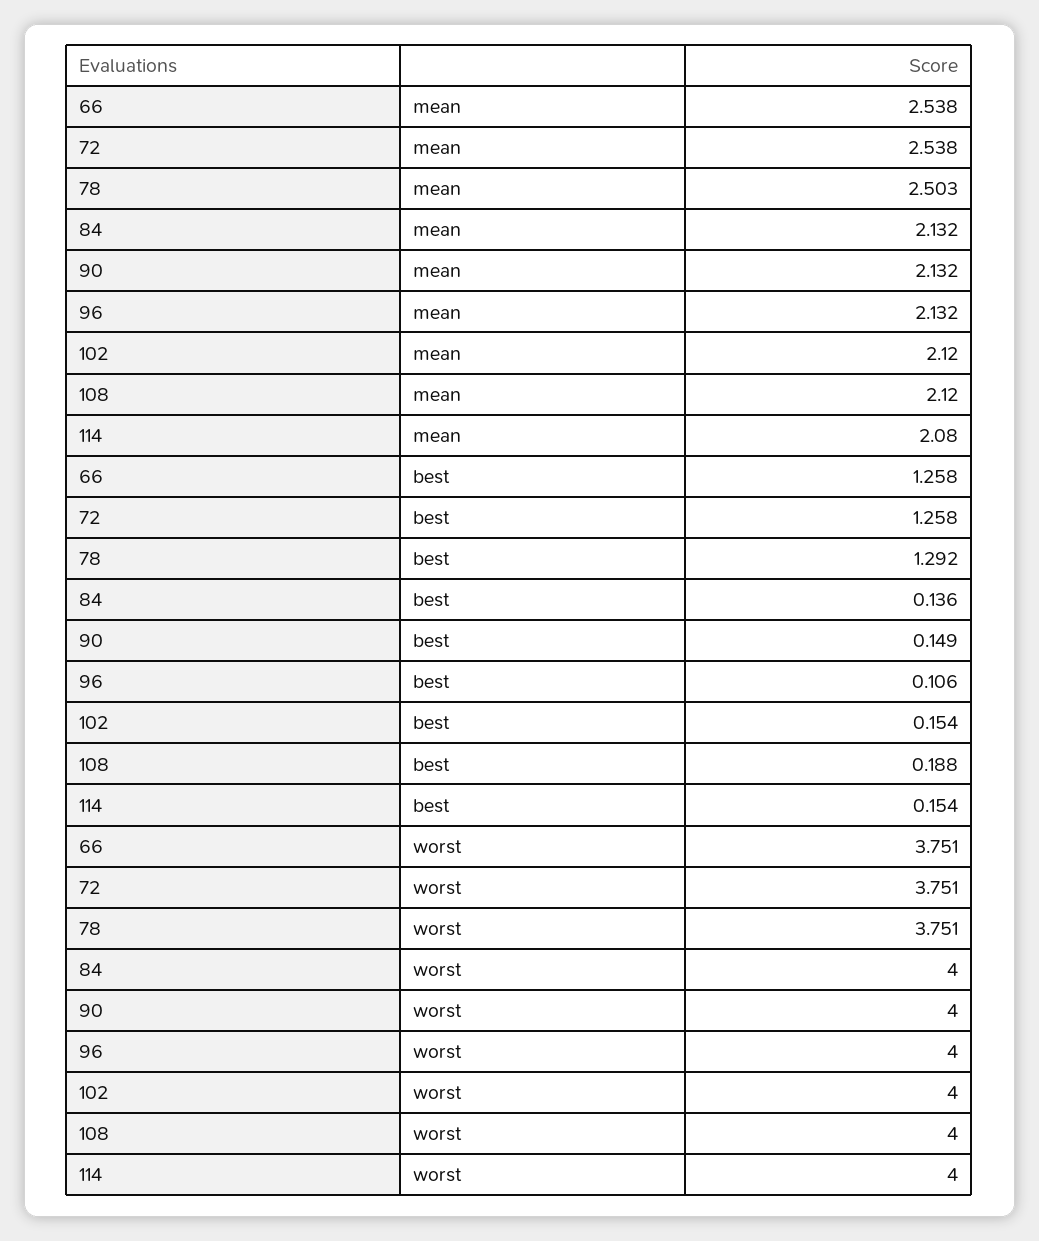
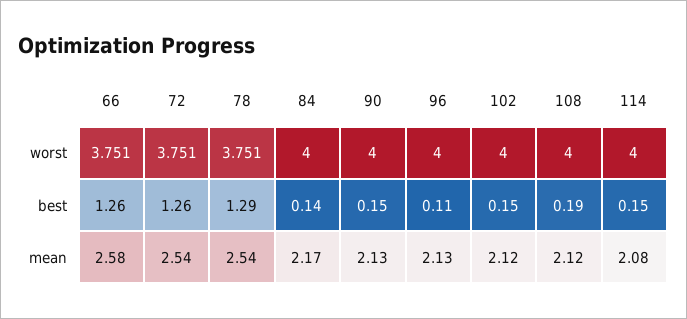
66, mean: 2.538 -> 2.58
78, mean: 2.503 -> 2.54
84, mean: 2.132 -> 2.17

